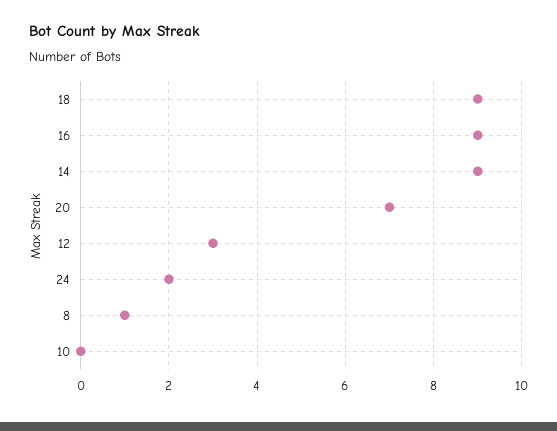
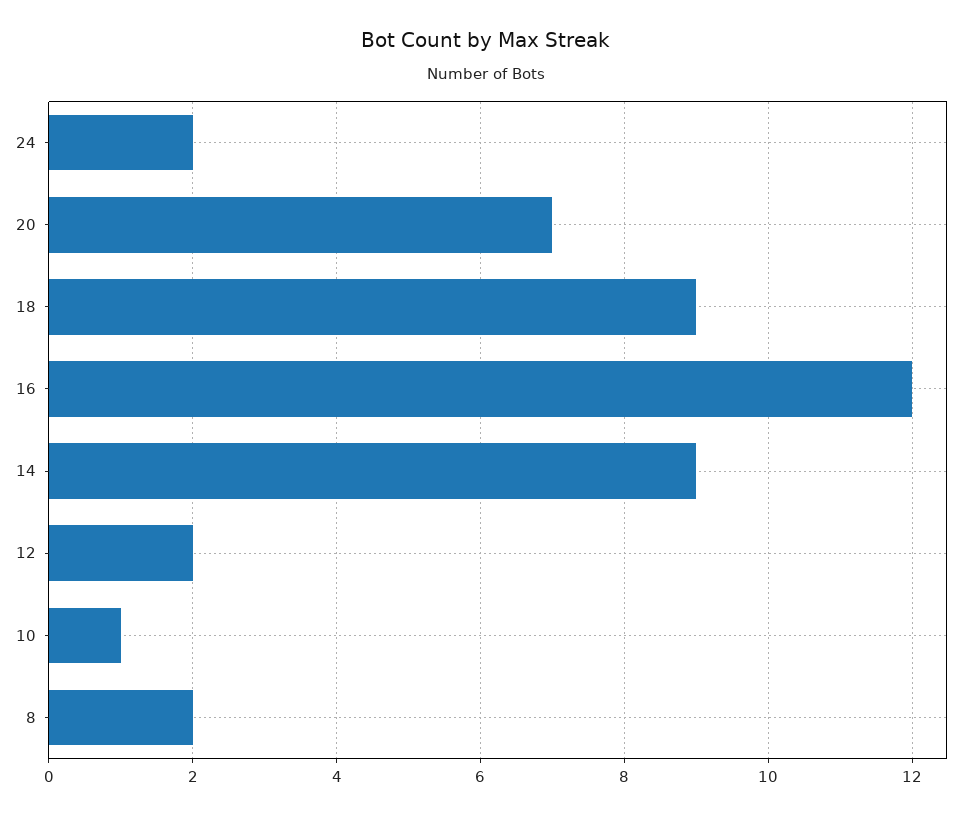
16: 9 -> 12
12: 3 -> 2
8: 1 -> 2
10: 0 -> 1

